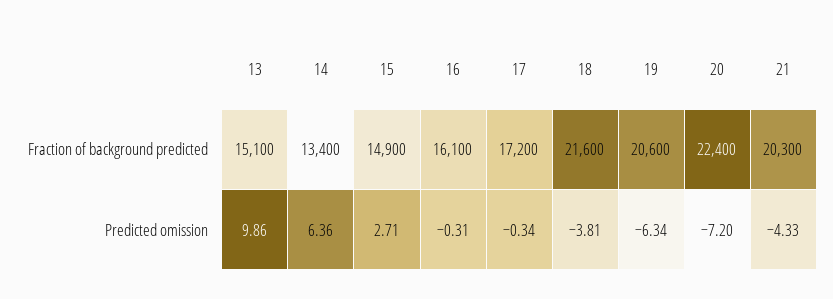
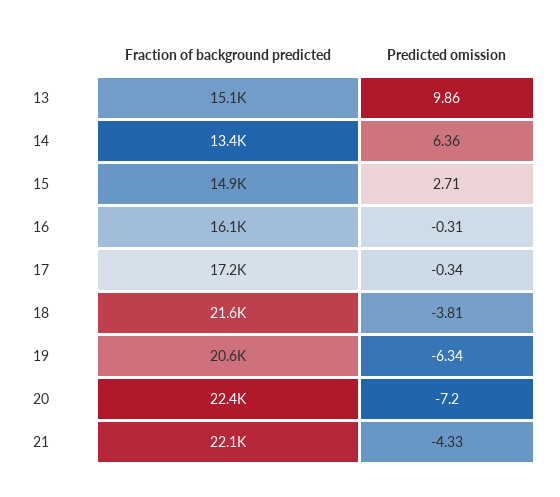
21, Fraction of background predicted: 20300 -> 22100

